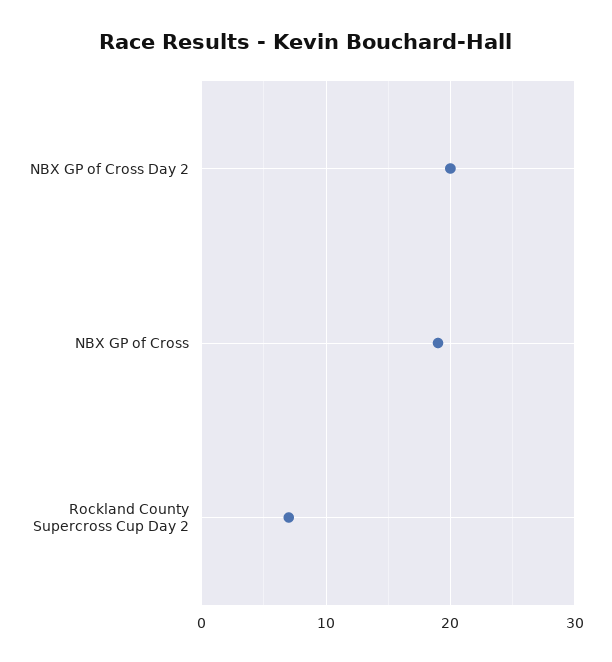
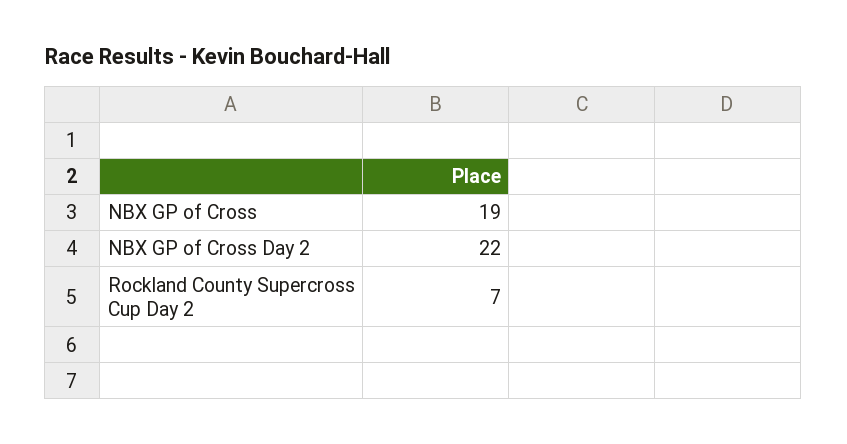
NBX GP of Cross Day 2: 20 -> 22

